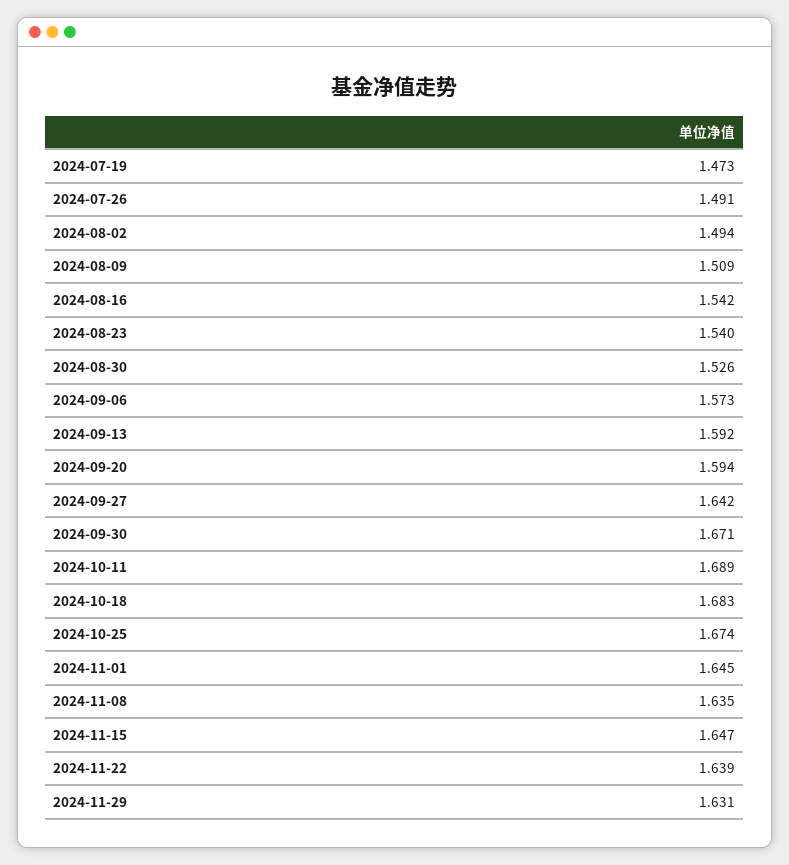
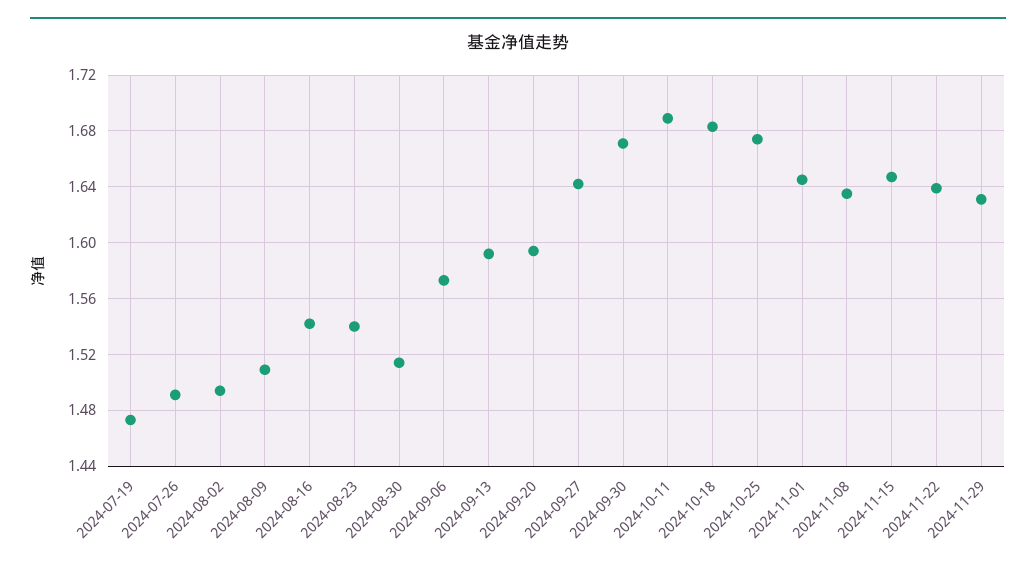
2024-08-30: 1.526 -> 1.515

